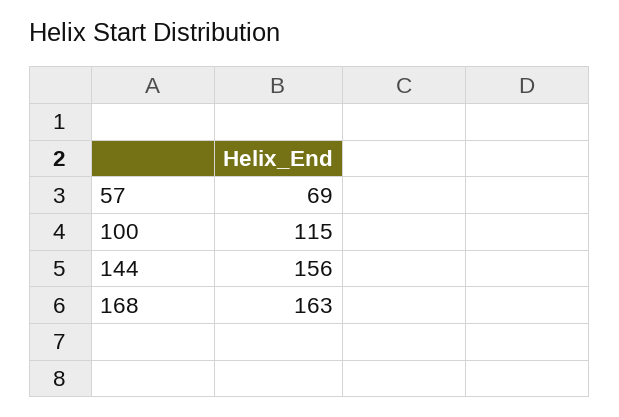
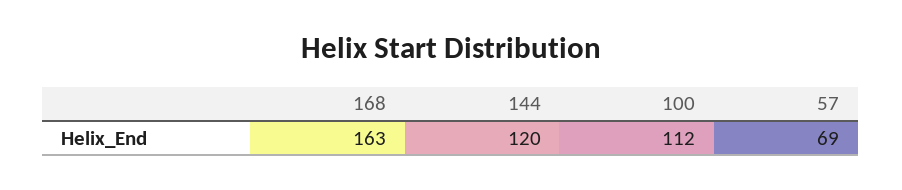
100: 115 -> 112
144: 156 -> 120

